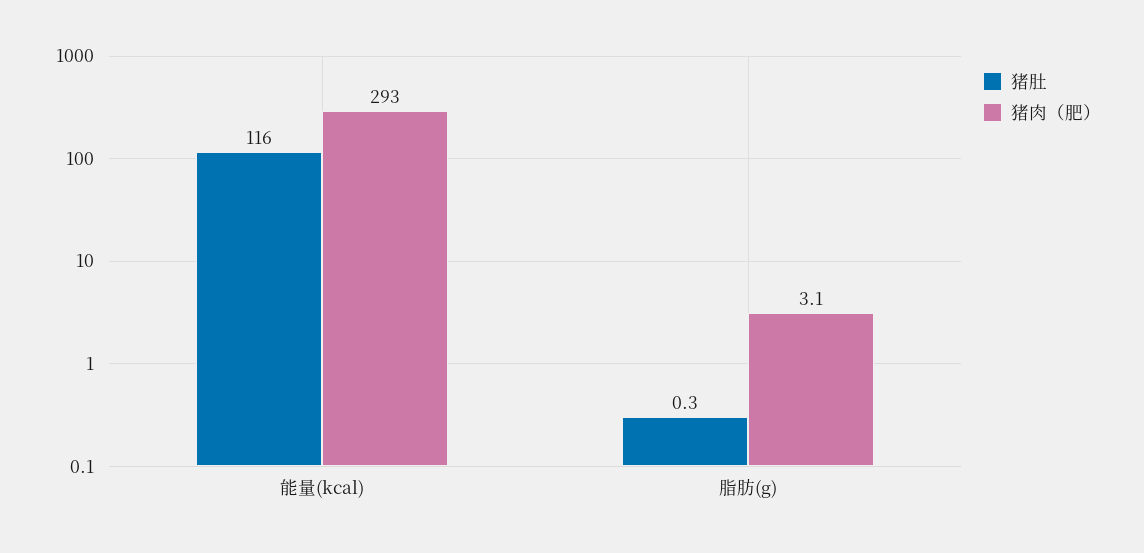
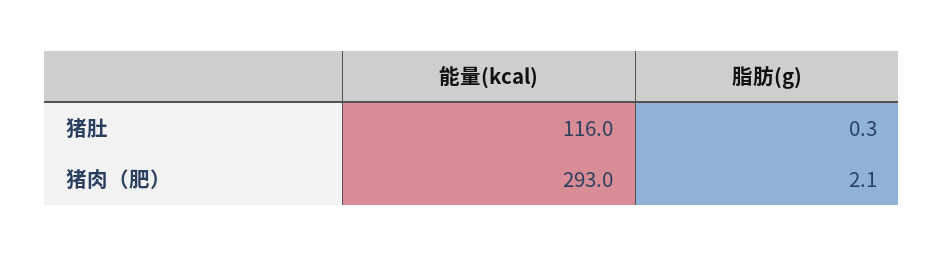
猪肉（肥）, 脂肪(g): 3.1 -> 2.1

